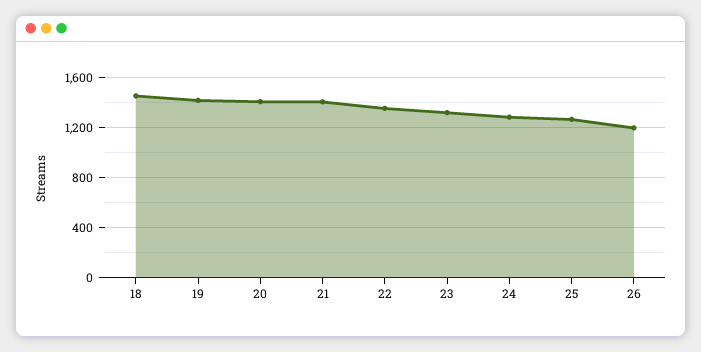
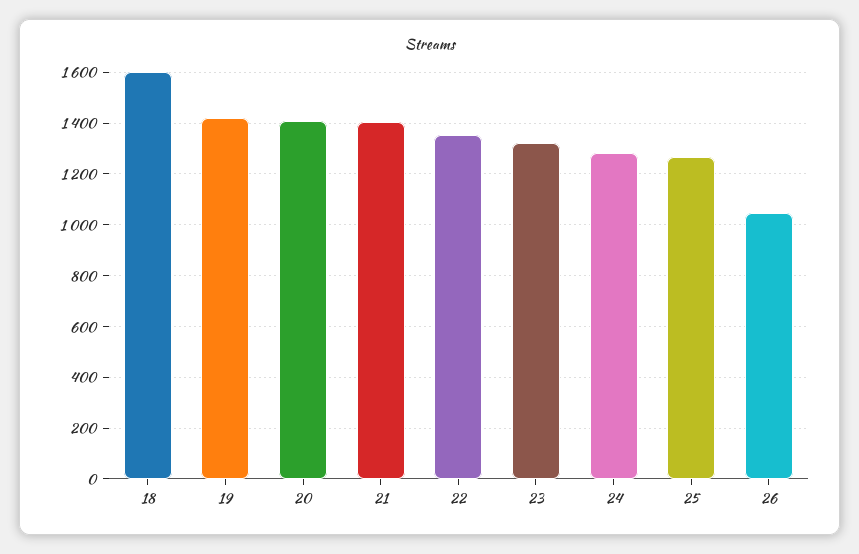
18: 1450 -> 1600
26: 1200 -> 1050

